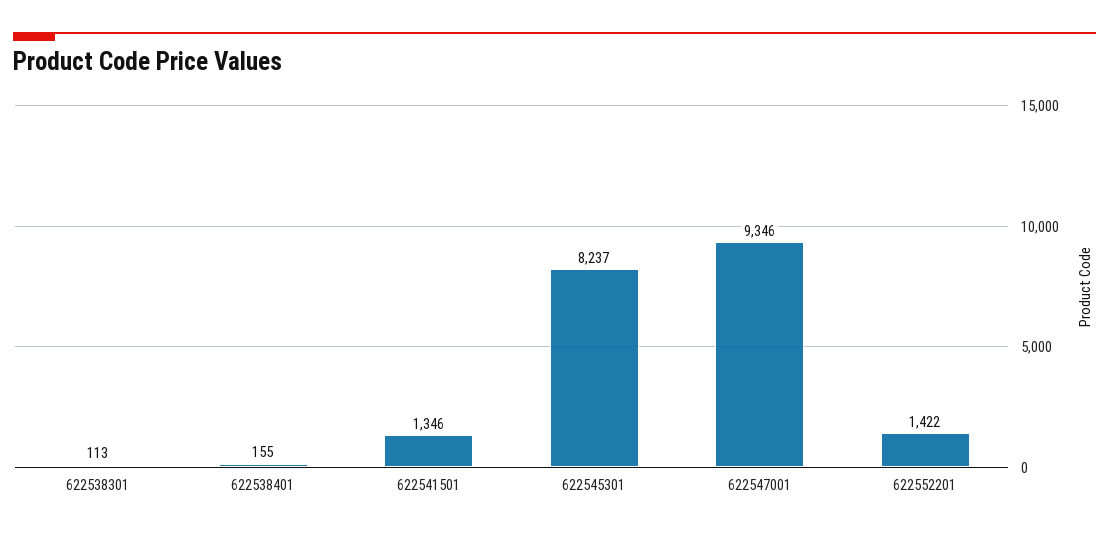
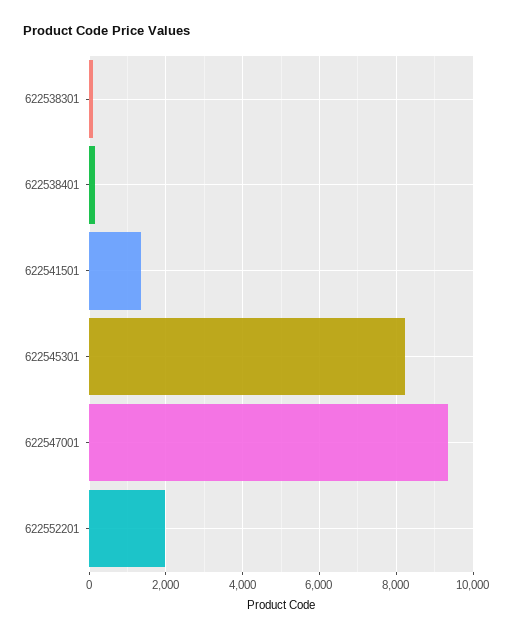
622552201: 1422 -> 2000

